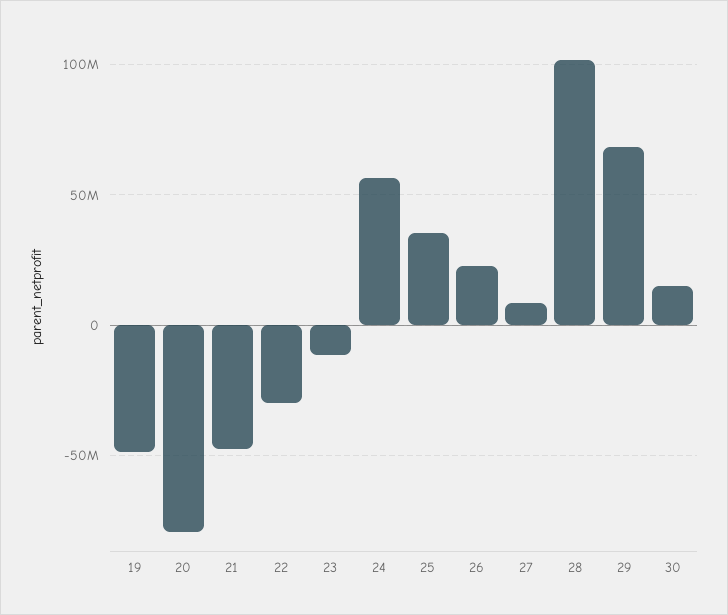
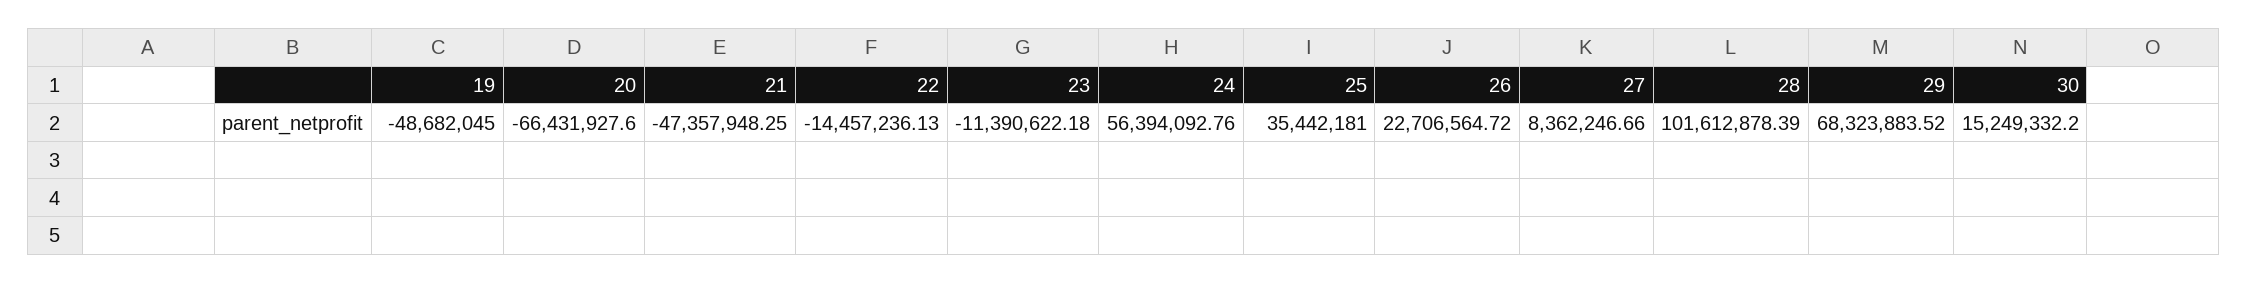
20: -80000000 -> -66431927.6
22: -30000000 -> -14457236.13

